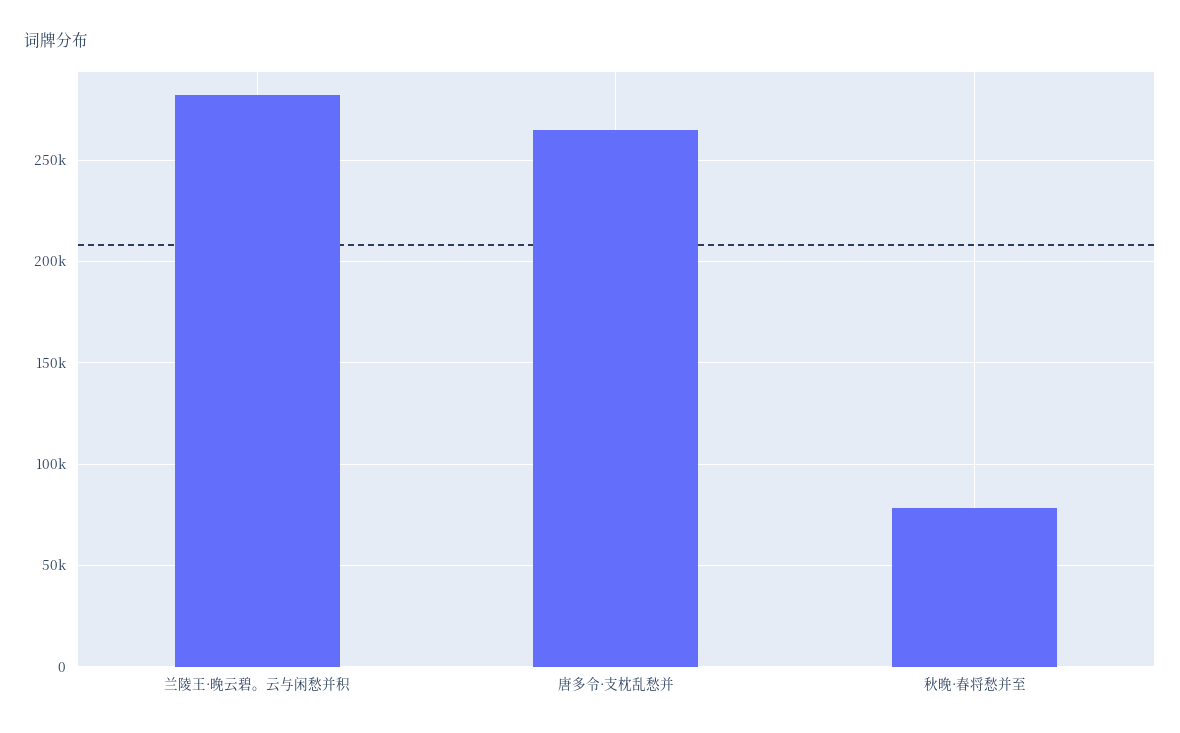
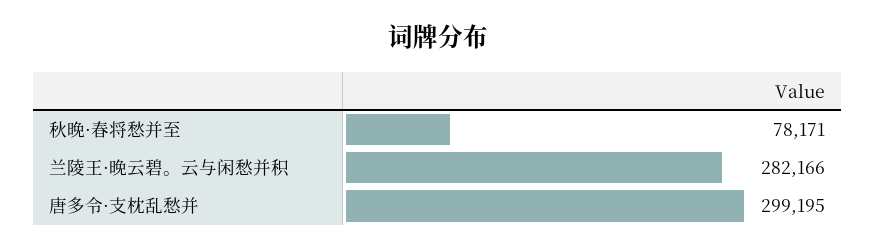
唐多令·支枕乱愁并: 265000 -> 299195

